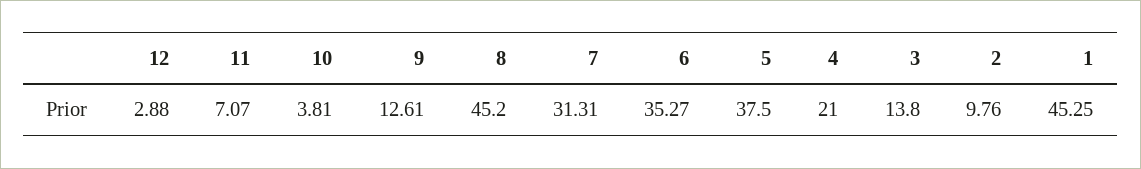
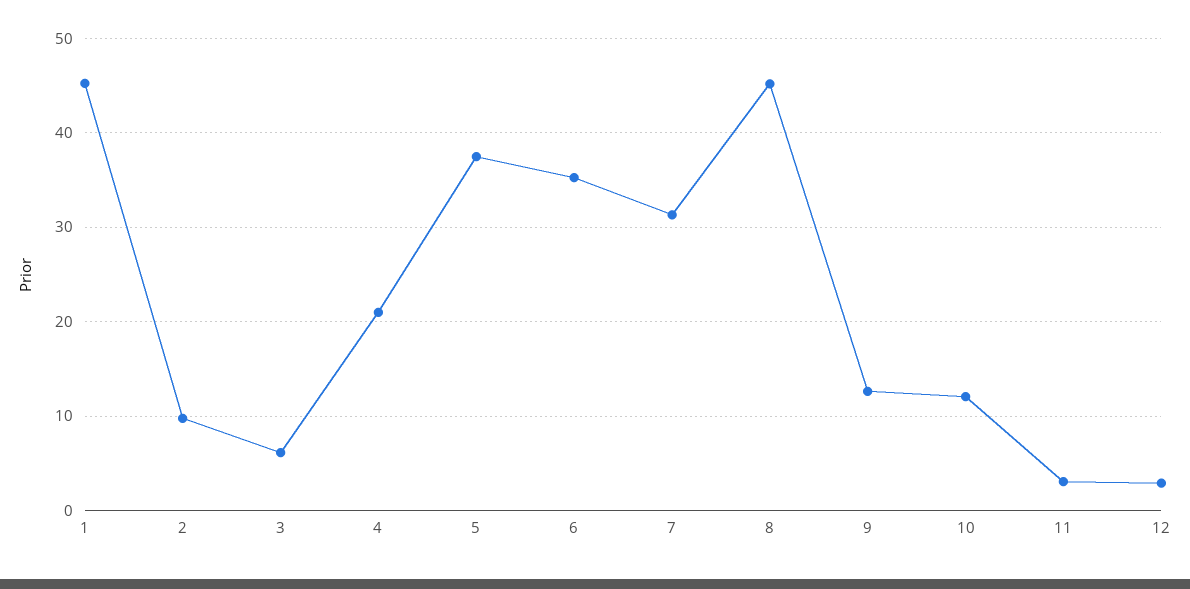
11: 7.07 -> 3
10: 3.81 -> 12
3: 13.8 -> 6

